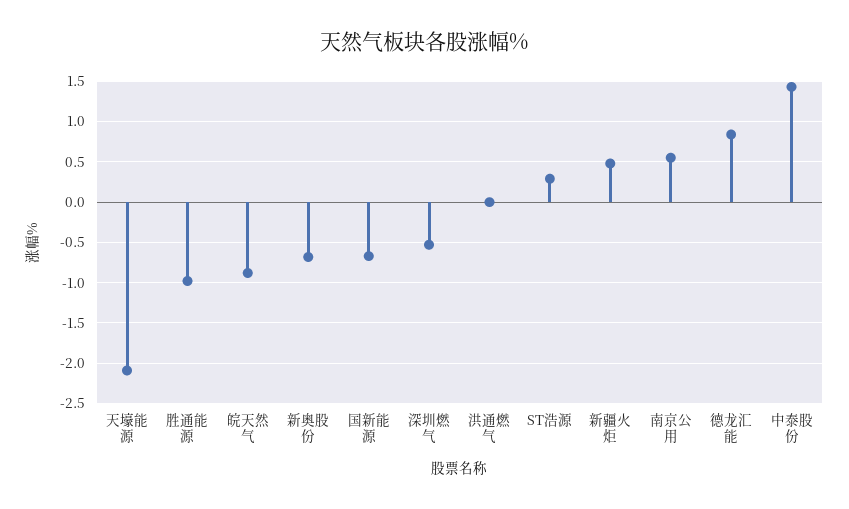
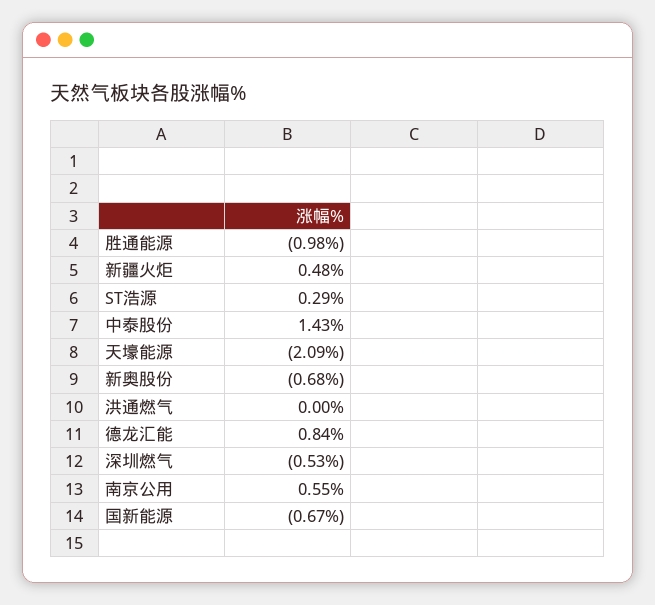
皖天然气: -0.9 -> none

